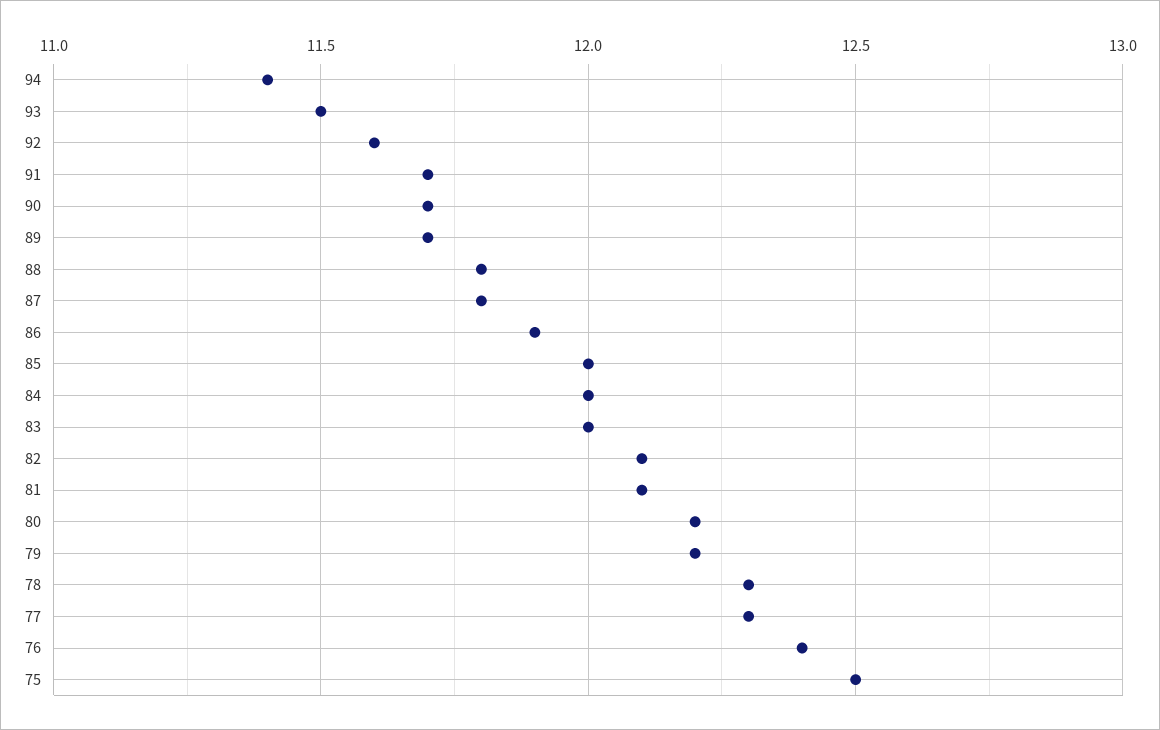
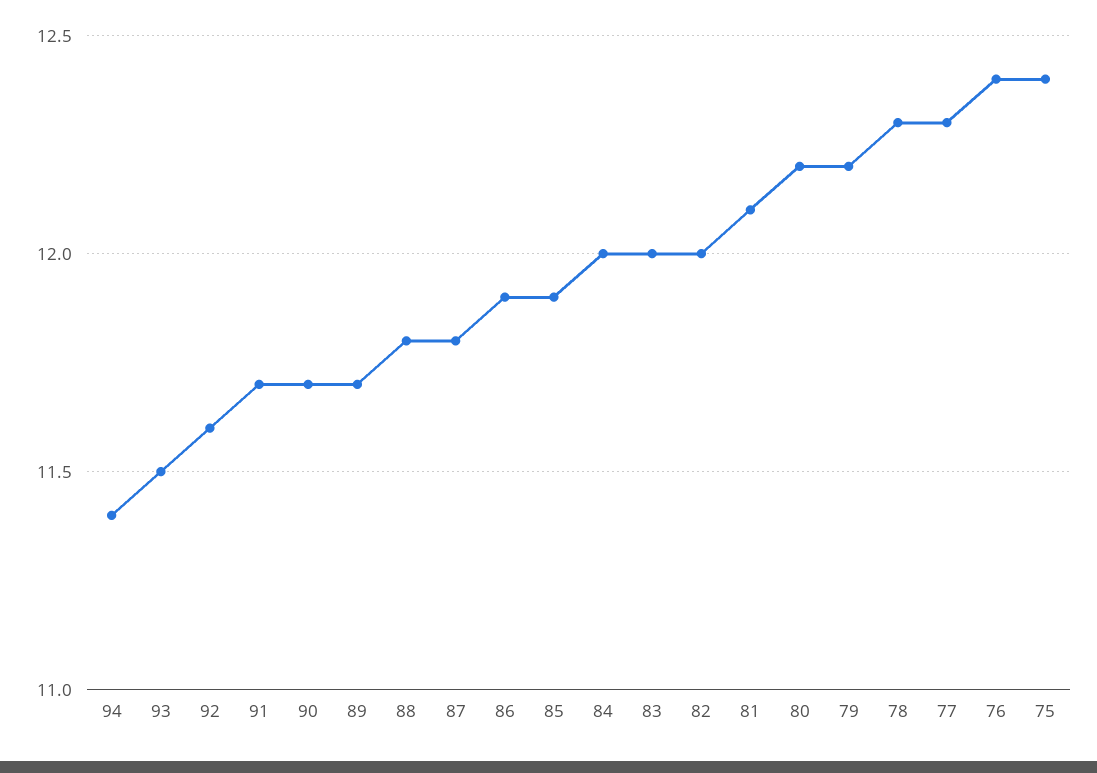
85: 12 -> 11.9
82: 12.1 -> 12
75: 12.5 -> 12.4

